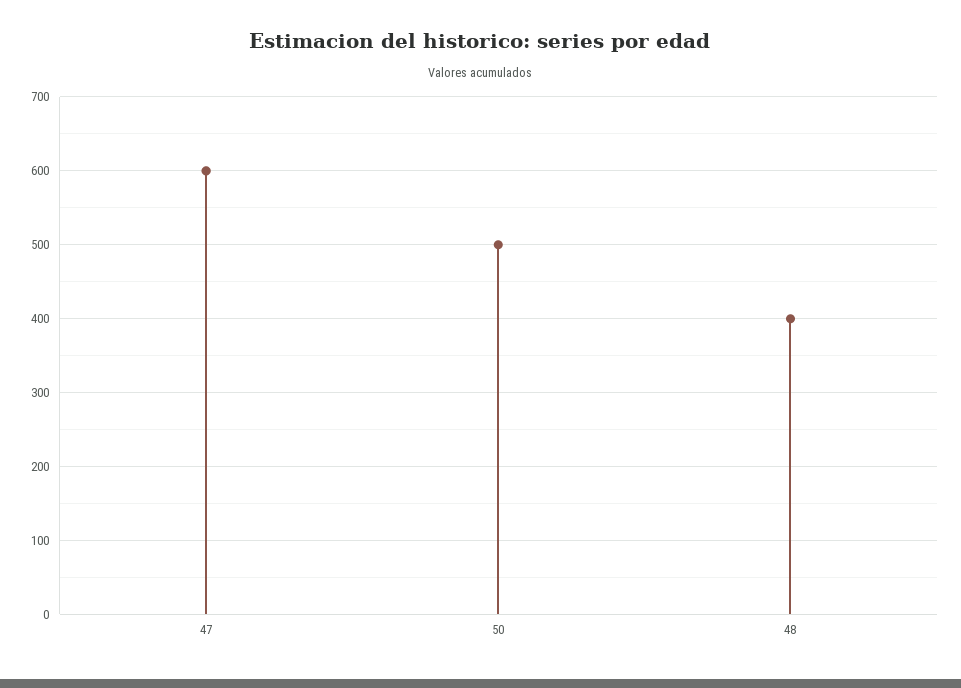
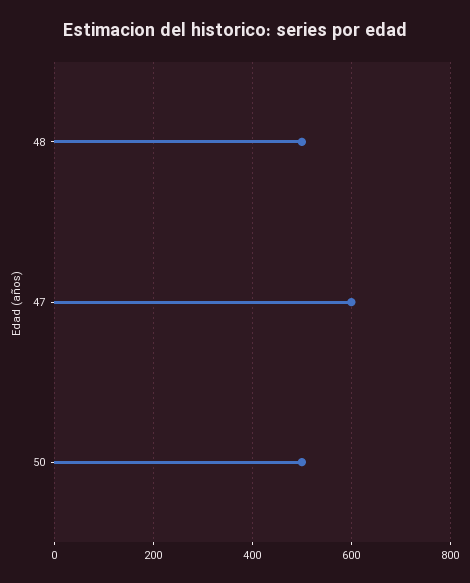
48: 400 -> 500

